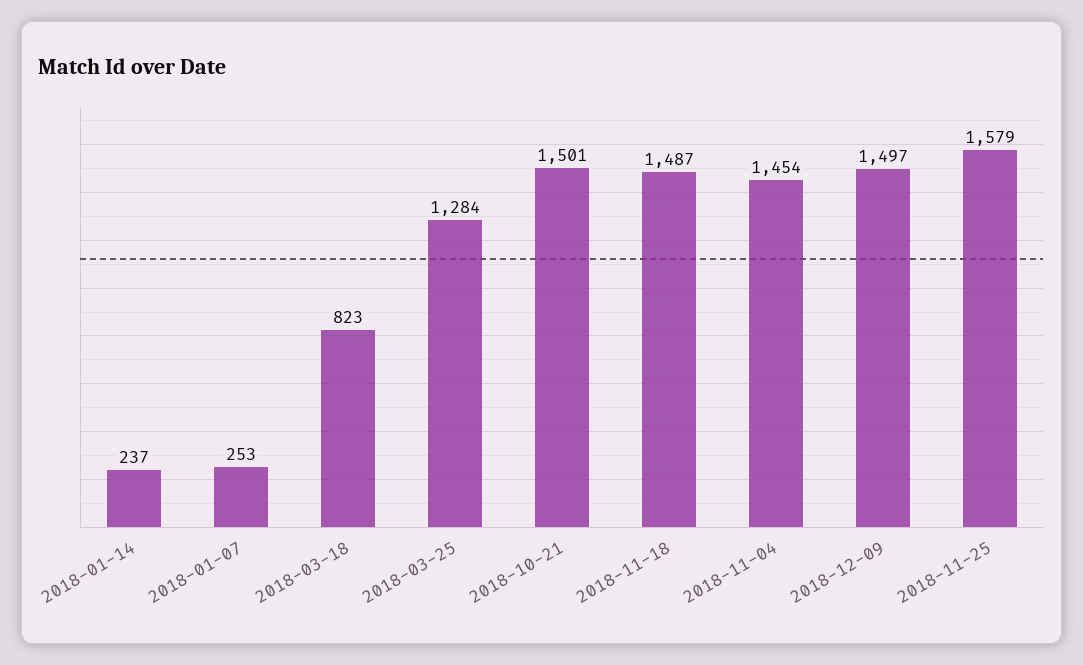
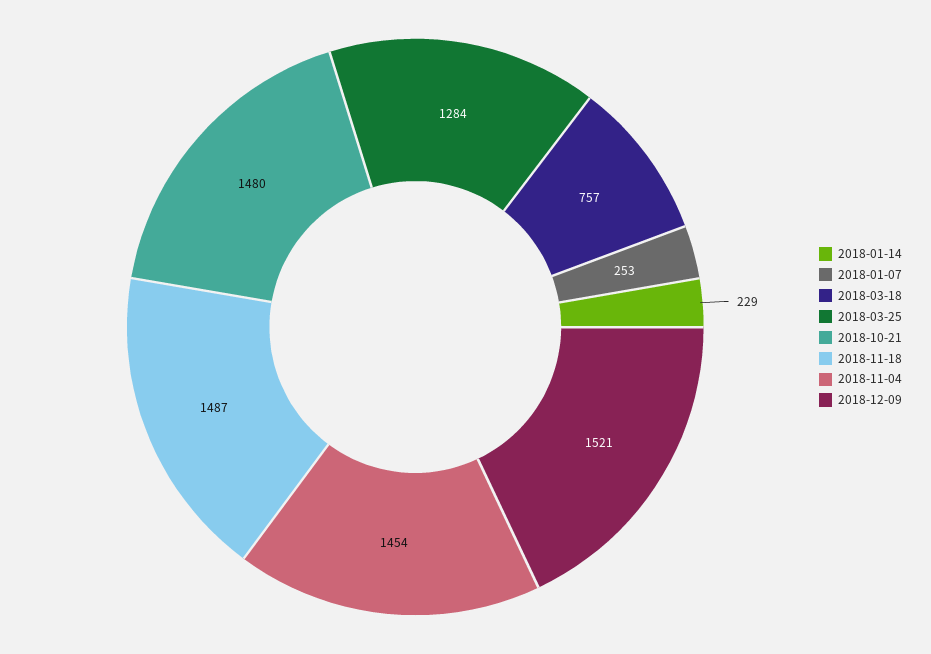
2018-01-14: 237 -> 229
2018-03-18: 823 -> 757
2018-10-21: 1501 -> 1480
2018-12-09: 1497 -> 1521
2018-11-25: 1579 -> none

